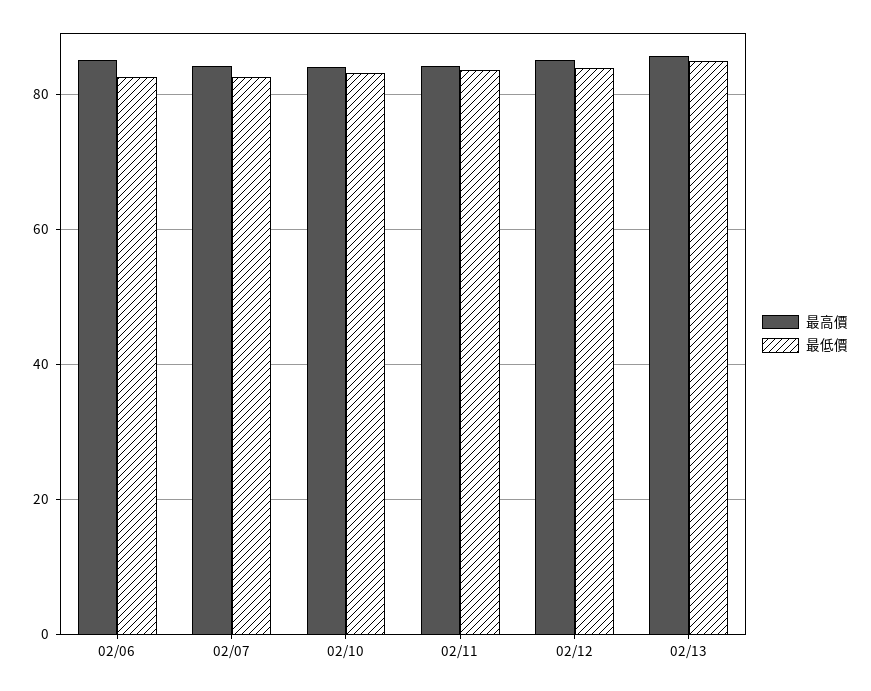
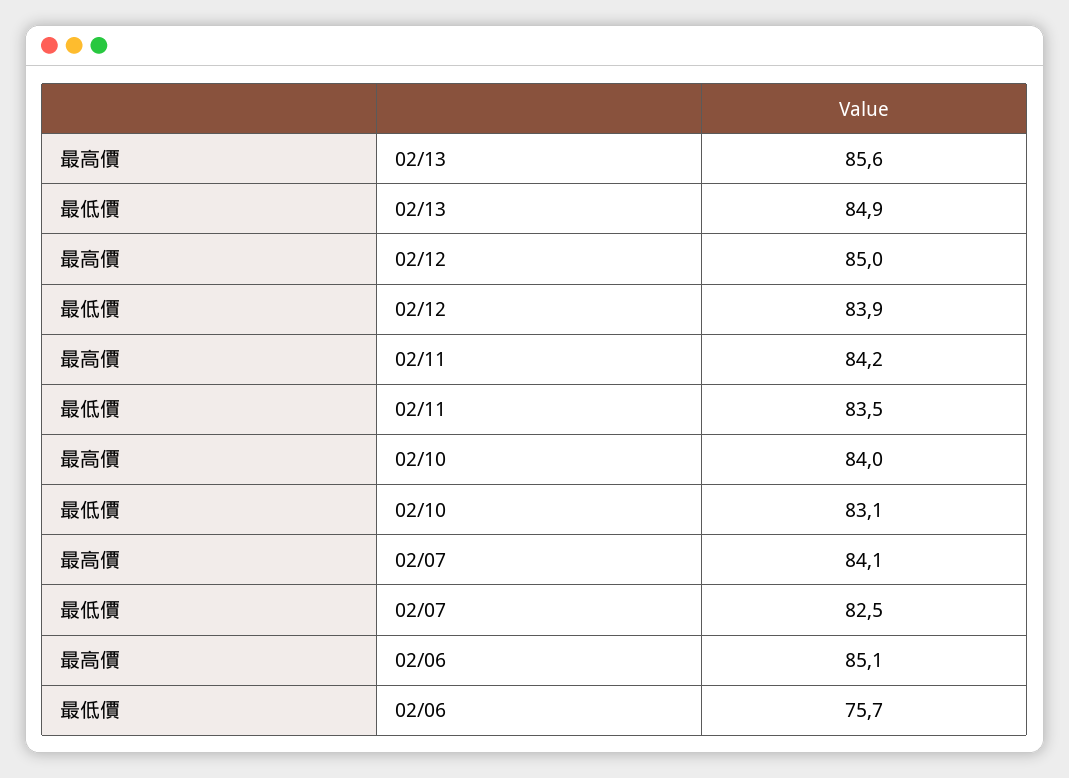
最低價, 02/06: 82 -> 75.7

